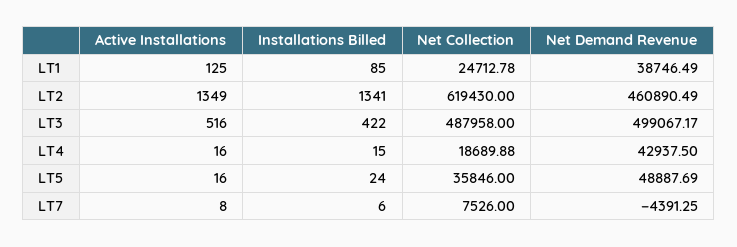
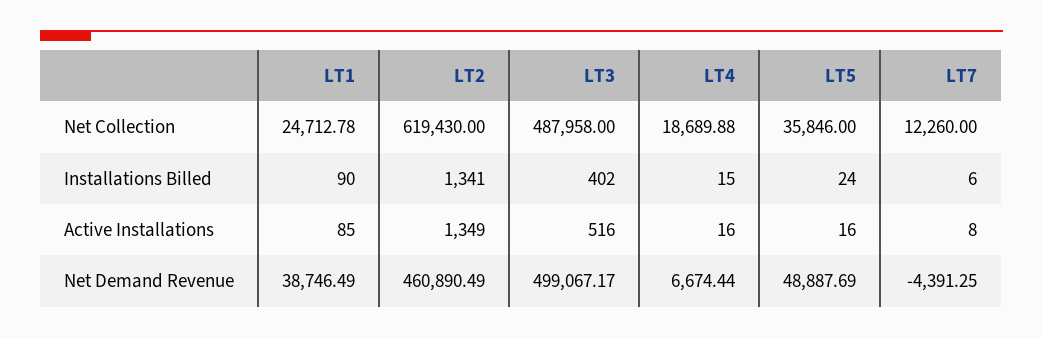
Active Installations, LT1: 125 -> 85
Installations Billed, LT1: 85 -> 90
Installations Billed, LT3: 422 -> 402
Net Demand Revenue, LT4: 42937.5 -> 6674.44
Net Collection, LT7: 7526 -> 12260

